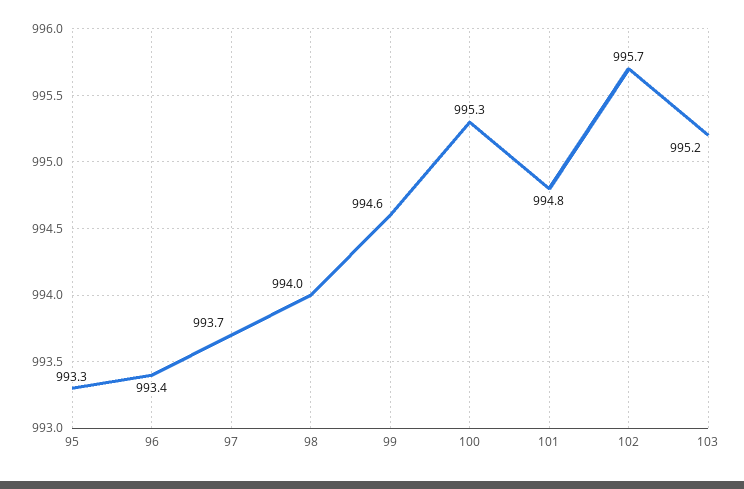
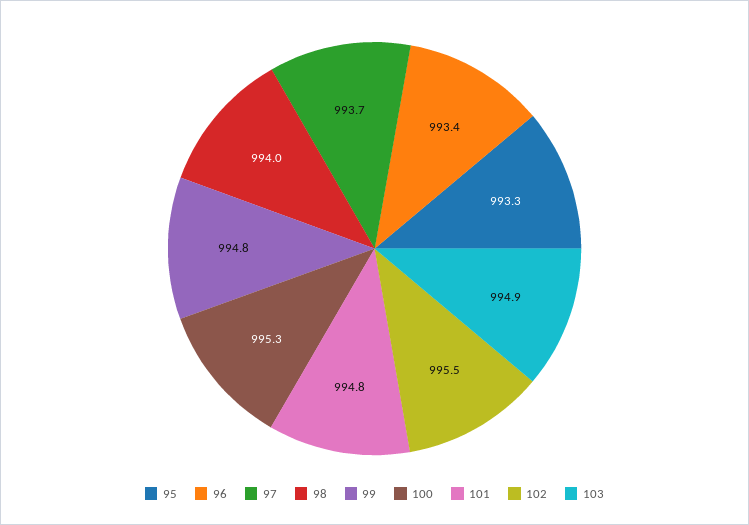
99: 994.6 -> 994.8
102: 995.7 -> 995.5
103: 995.2 -> 994.9

